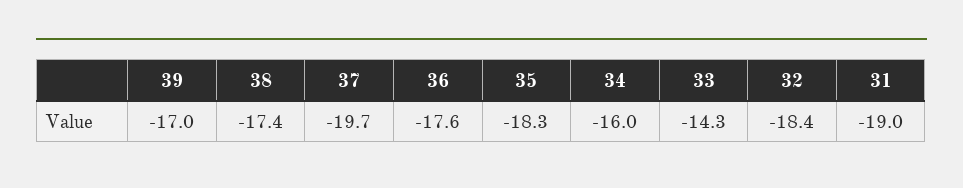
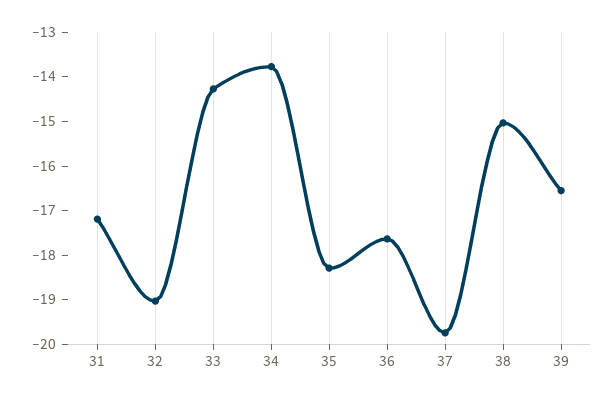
39: -17 -> -16.6
38: -17.4 -> -15
34: -16 -> -13.8
32: -18.4 -> -19
31: -19 -> -17.2

